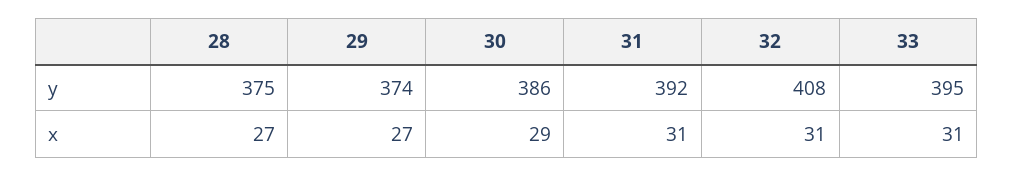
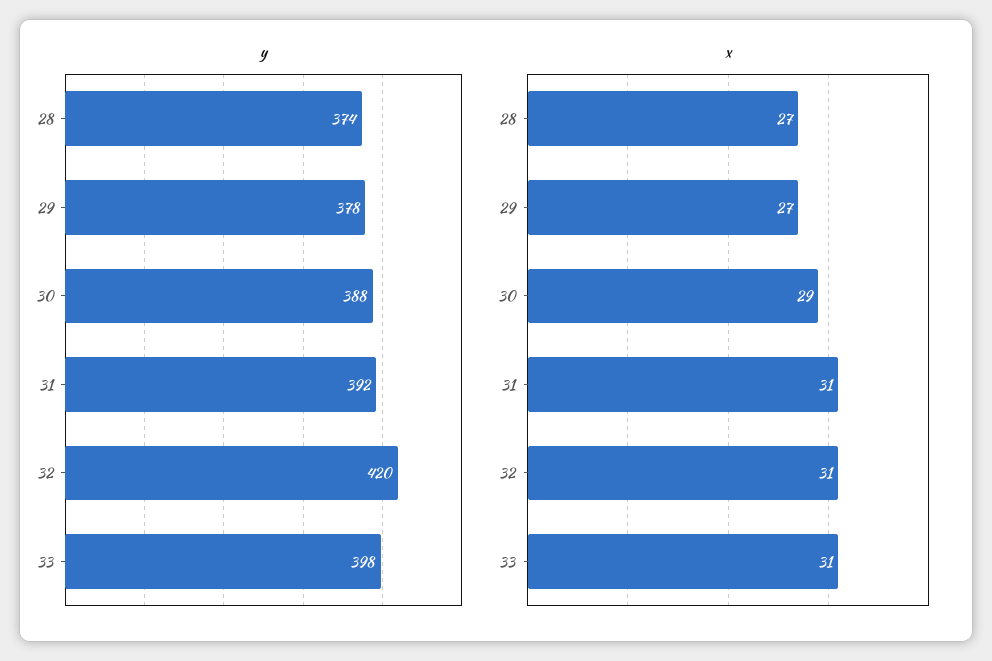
y, 28: 375 -> 374
y, 29: 374 -> 378
y, 30: 386 -> 388
y, 32: 408 -> 420
y, 33: 395 -> 398

